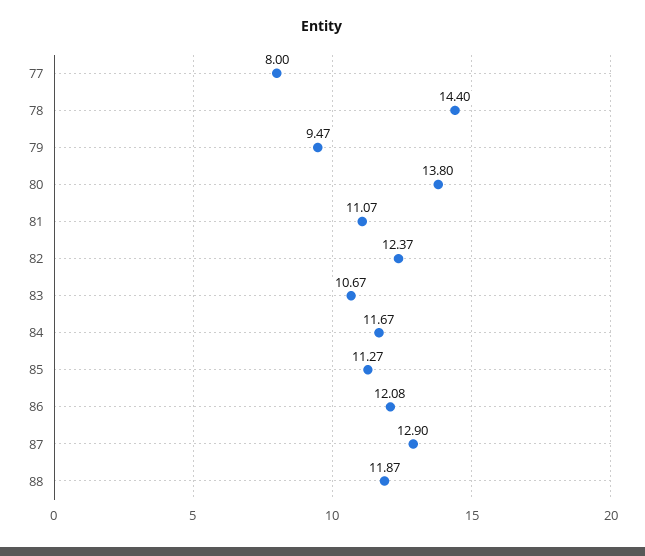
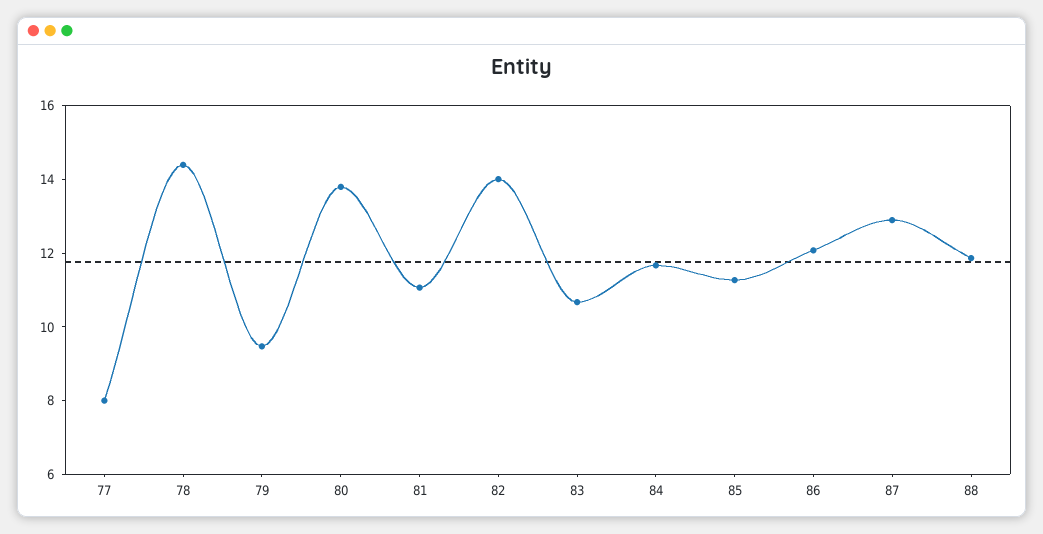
82: 12.37 -> 14

